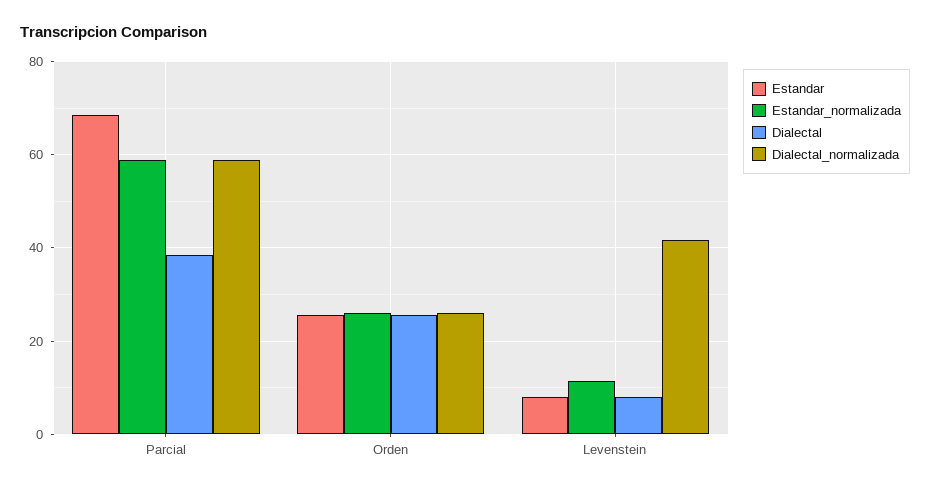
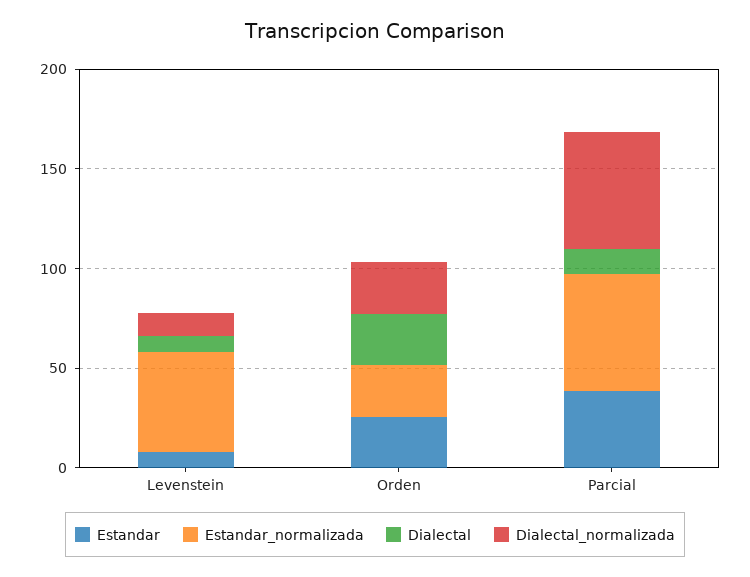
Estandar, Parcial: 68 -> 40
Dialectal, Parcial: 38 -> 10
Estandar_normalizada, Levenstein: 12 -> 50
Dialectal_normalizada, Levenstein: 42 -> 10

